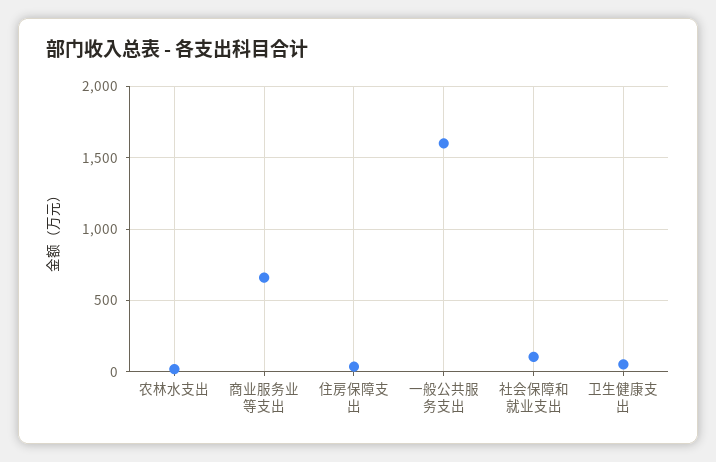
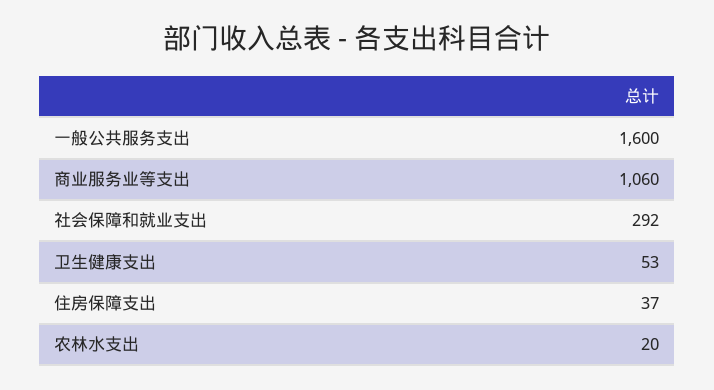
商业服务业等支出: 650 -> 1060
社会保障和就业支出: 100 -> 292

